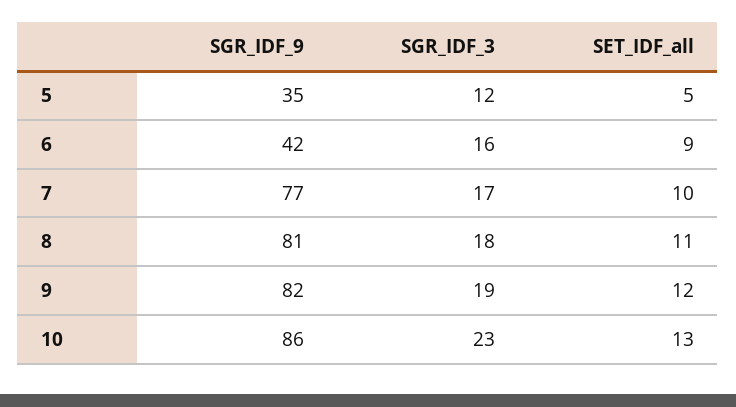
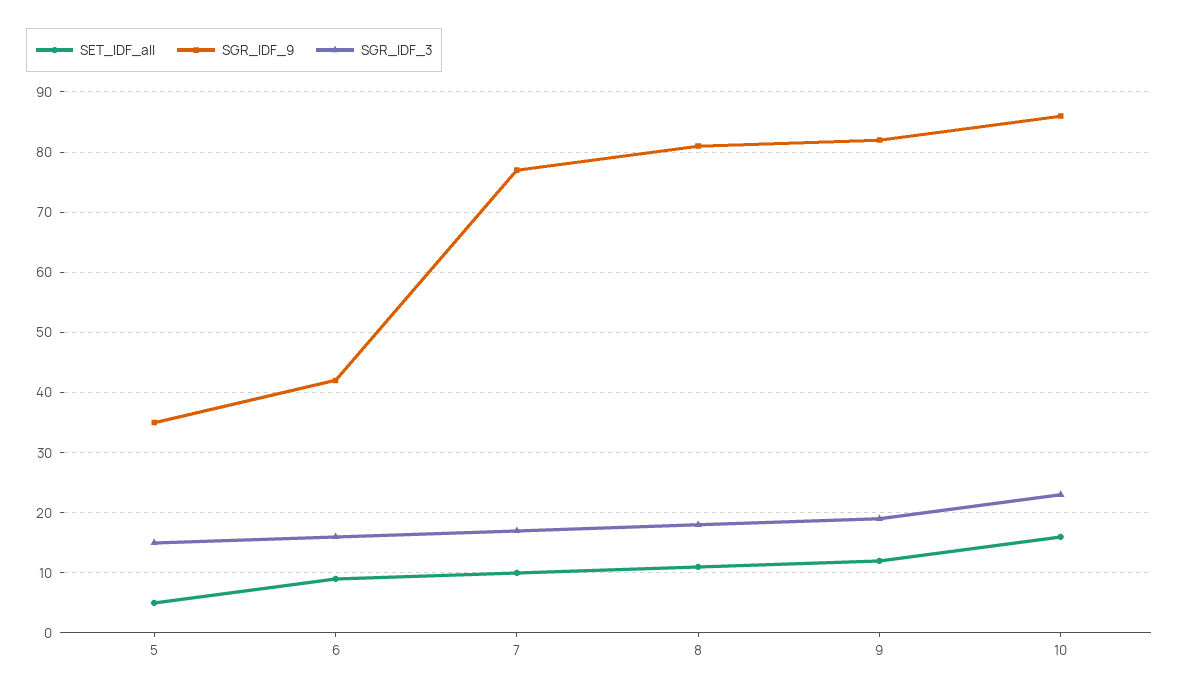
SGR_IDF_3, 5: 12 -> 15
SET_IDF_all, 10: 13 -> 16

